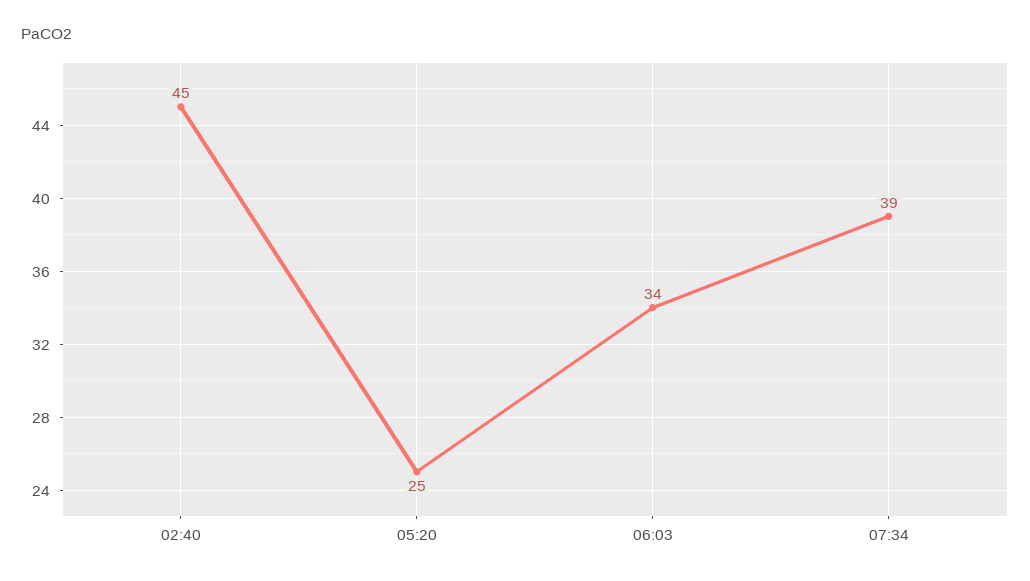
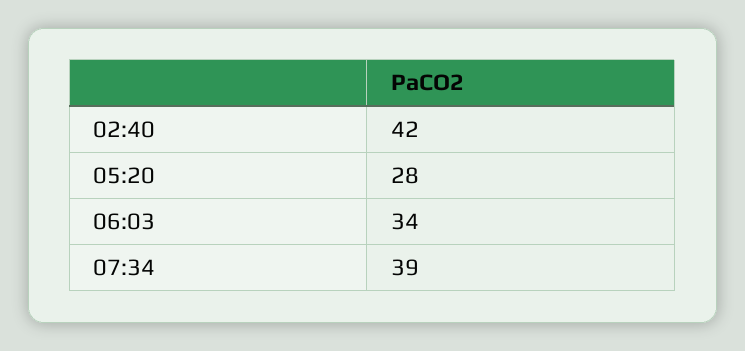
02:40: 45 -> 42
05:20: 25 -> 28

